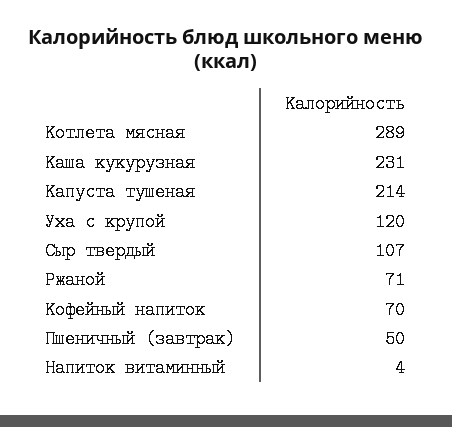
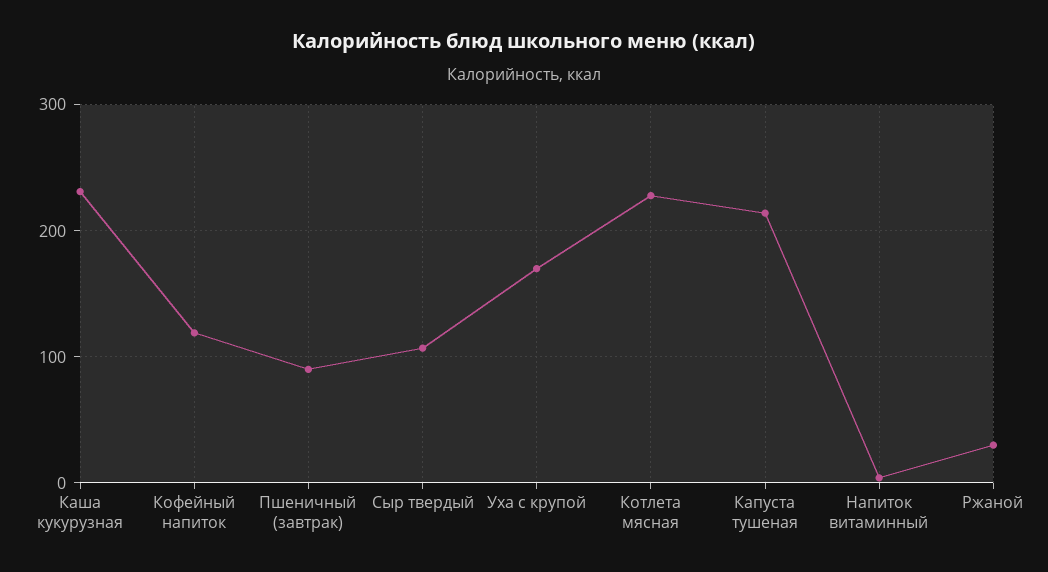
Котлета мясная: 289 -> 230
Уха с крупой: 120 -> 170
Ржаной: 71 -> 30
Кофейный напиток: 70 -> 120
Пшеничный (завтрак): 50 -> 90

